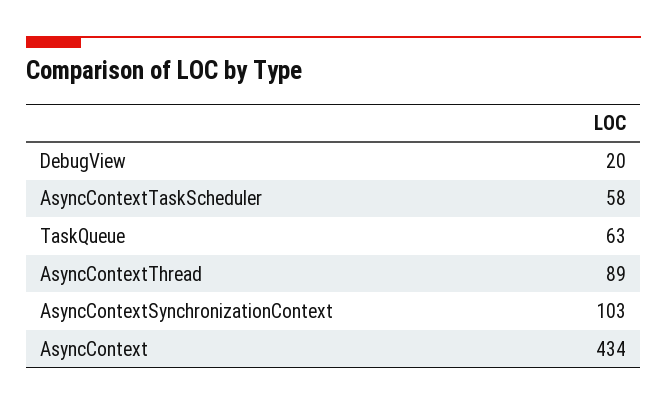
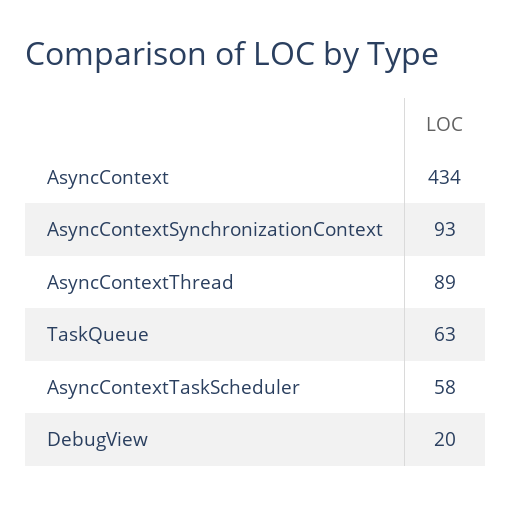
AsyncContextSynchronizationContext: 103 -> 93

